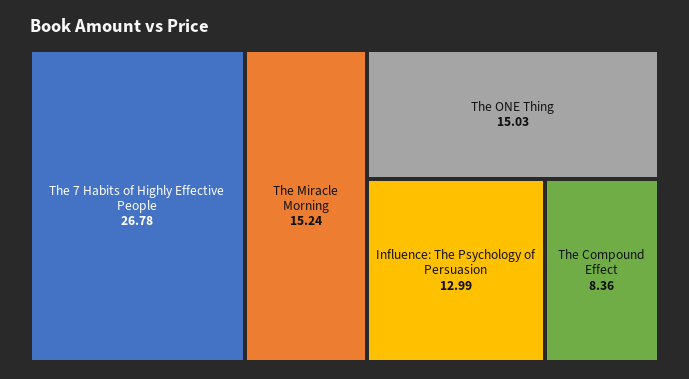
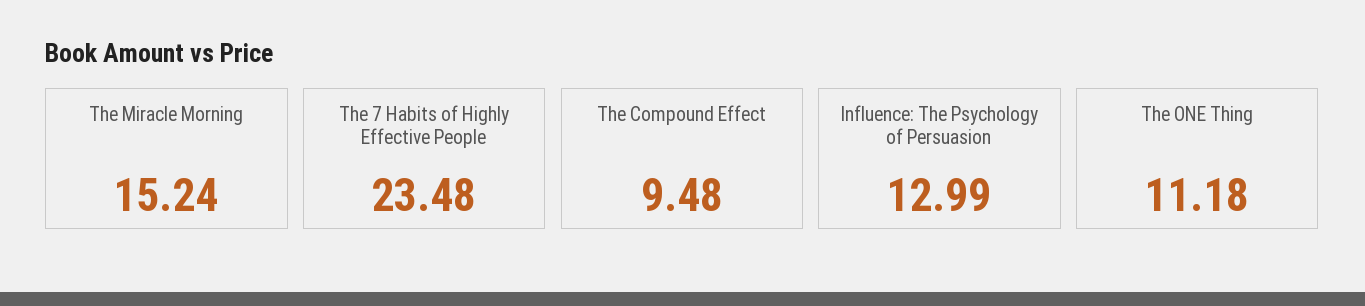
The 7 Habits of Highly Effective People: 26.78 -> 23.48
The ONE Thing: 15.03 -> 11.18
The Compound Effect: 8.36 -> 9.48

